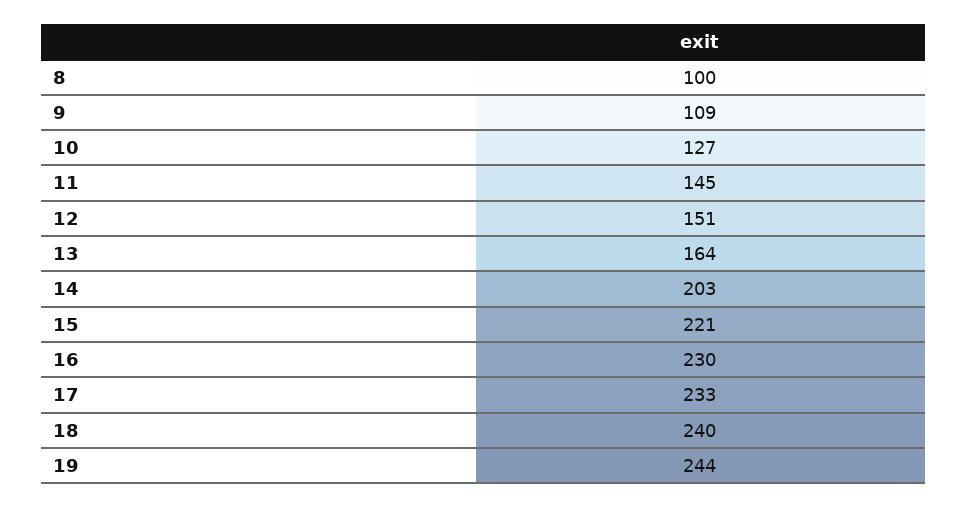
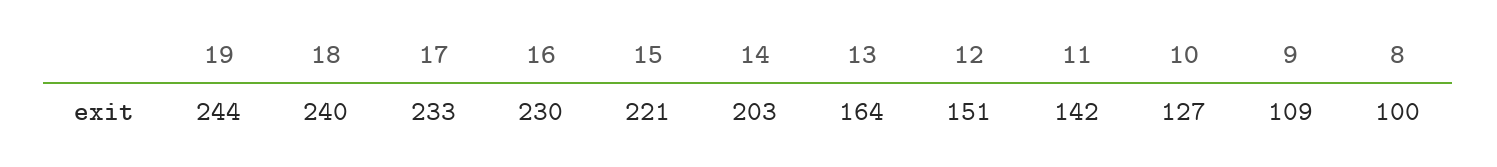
11: 145 -> 142

